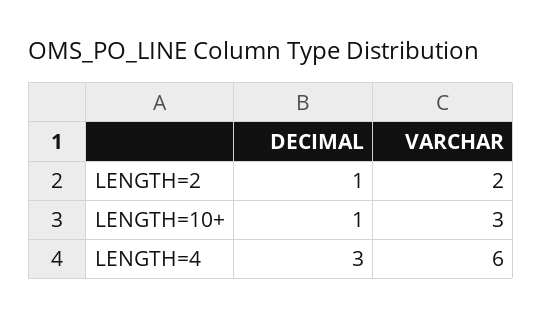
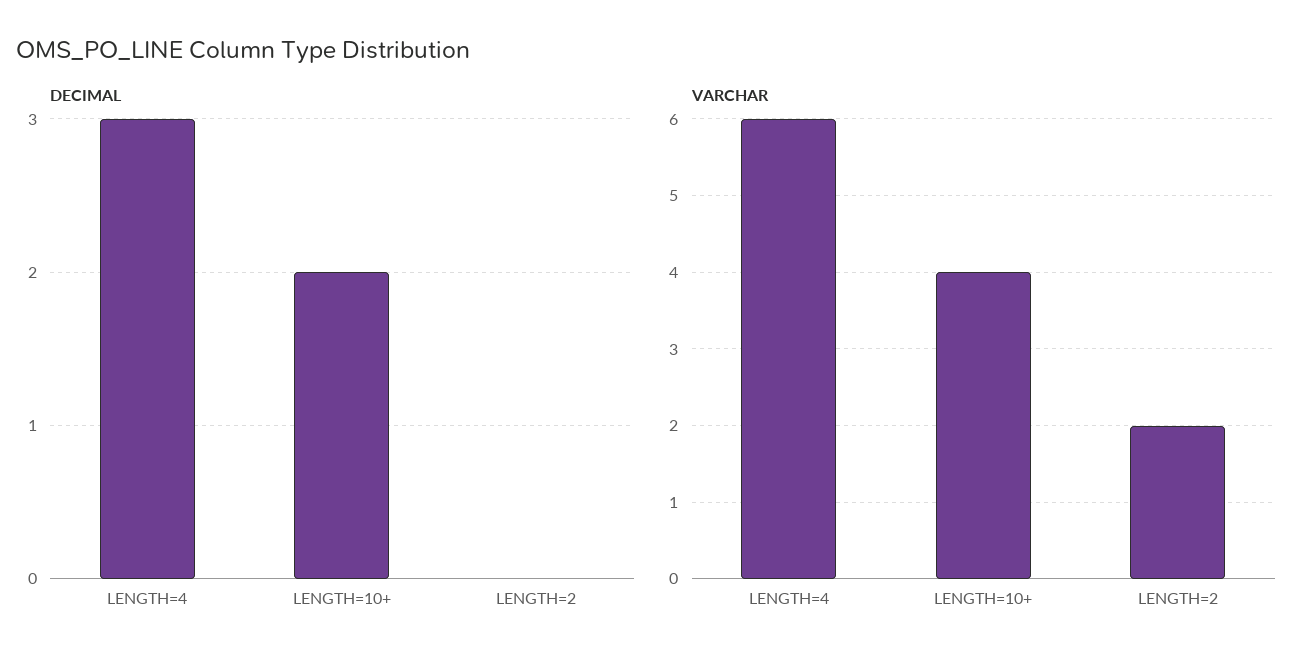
DECIMAL, LENGTH=2: 1 -> 0
DECIMAL, LENGTH=10+: 1 -> 2
VARCHAR, LENGTH=10+: 3 -> 4

